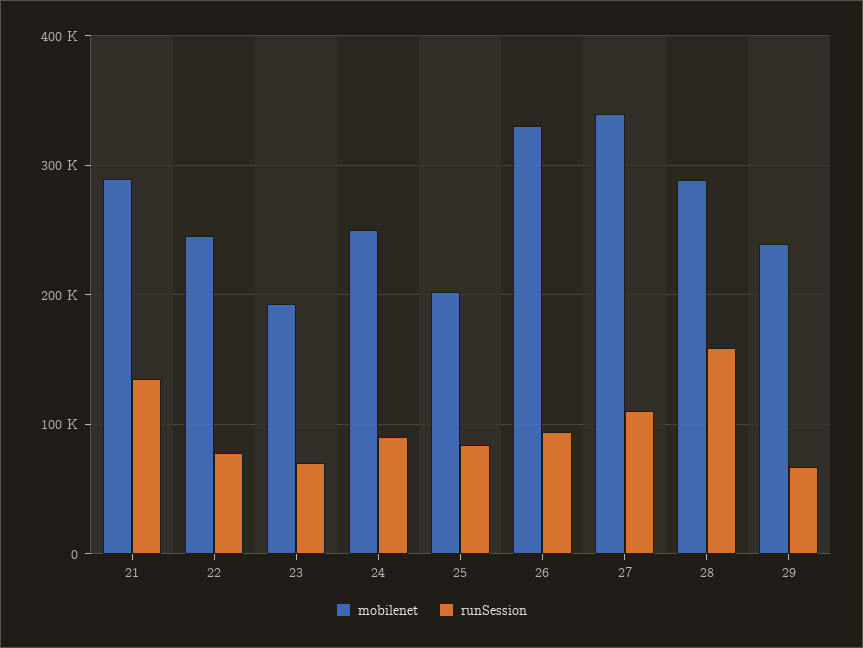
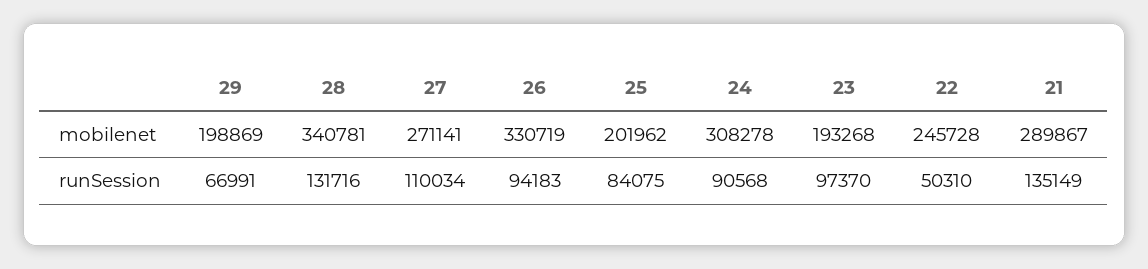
runSession, 22: 80000 -> 50310
runSession, 23: 70000 -> 97370
mobilenet, 24: 250000 -> 308278
mobilenet, 27: 340000 -> 271141
mobilenet, 28: 290000 -> 340781
runSession, 28: 160000 -> 131716
mobilenet, 29: 240000 -> 198869

